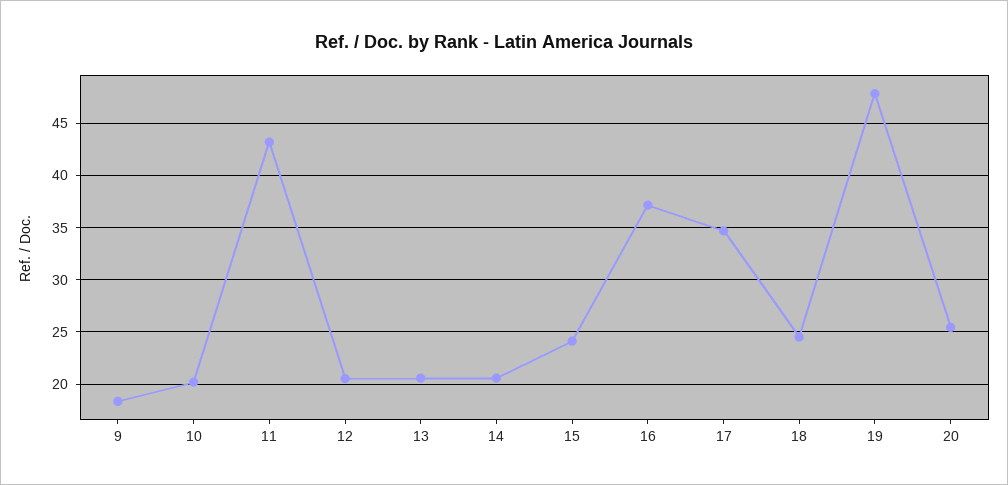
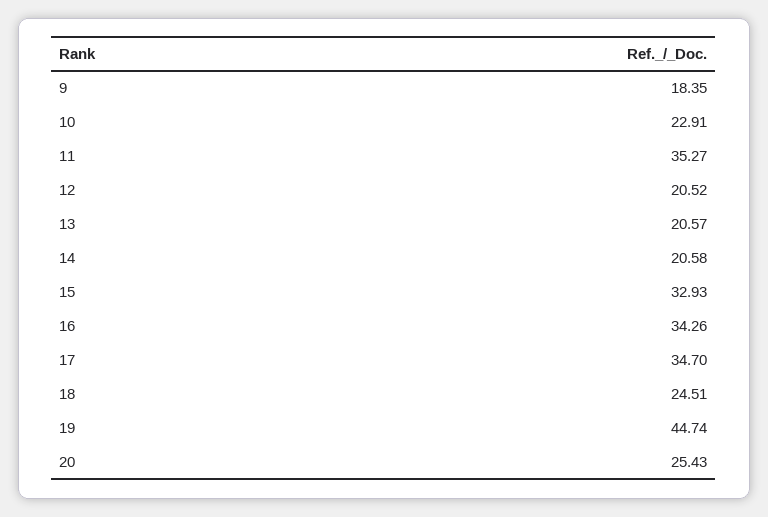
10: 20 -> 22.91
11: 43 -> 35.27
15: 24 -> 32.93
16: 37 -> 34.26
19: 48 -> 44.74

